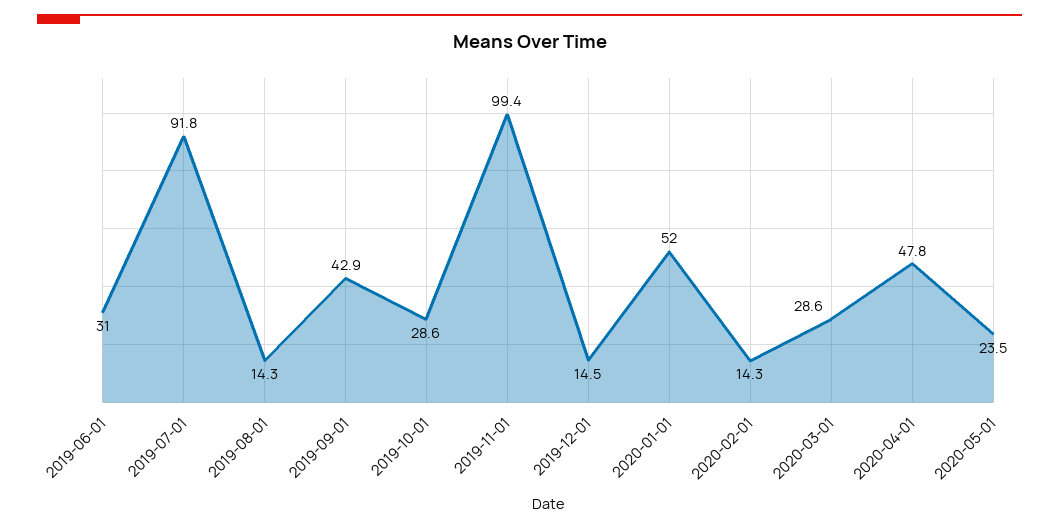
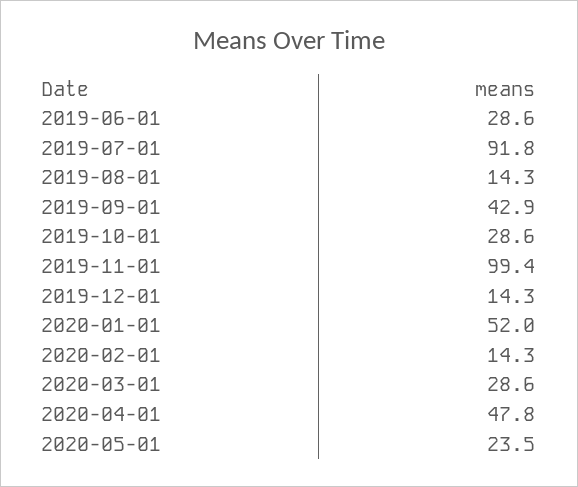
2019-06-01: 31 -> 28.6
2019-12-01: 14.5 -> 14.3

